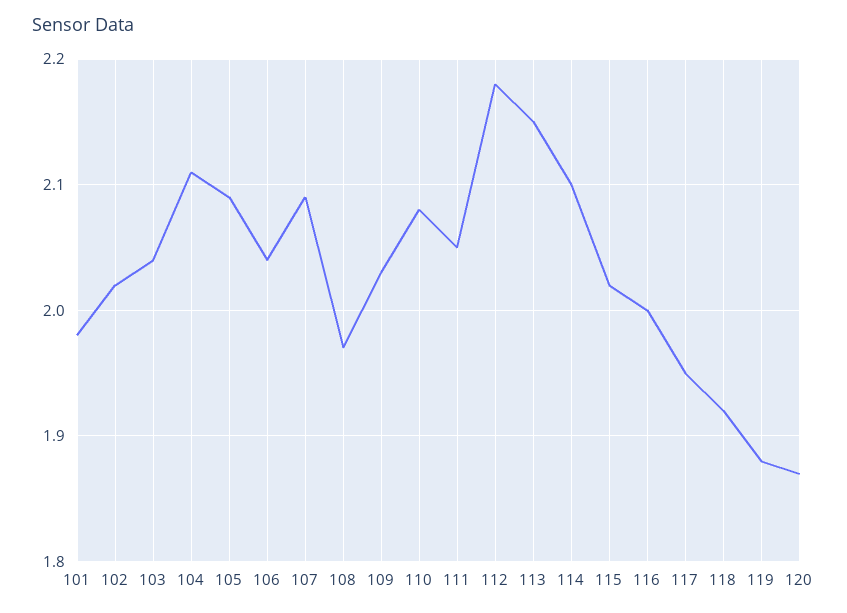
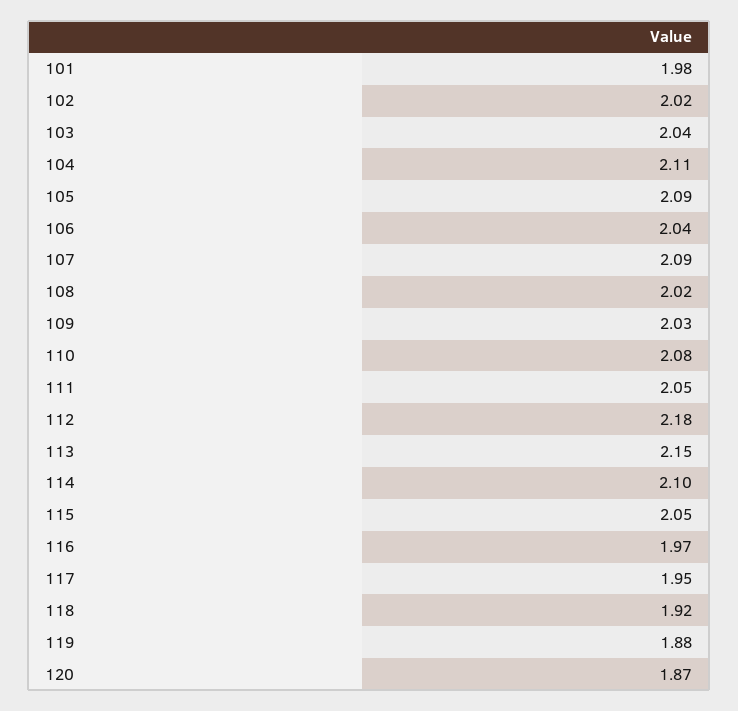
108: 1.97 -> 2.02
115: 2.02 -> 2.05
116: 2 -> 1.97

